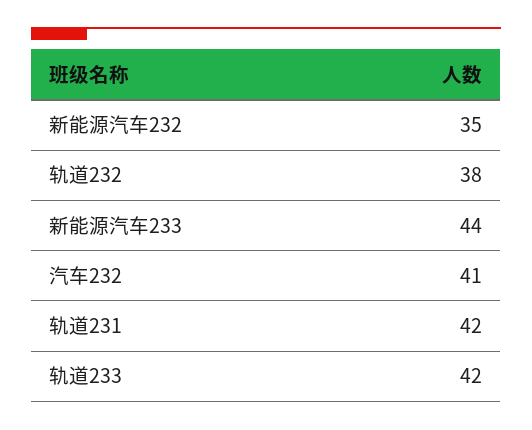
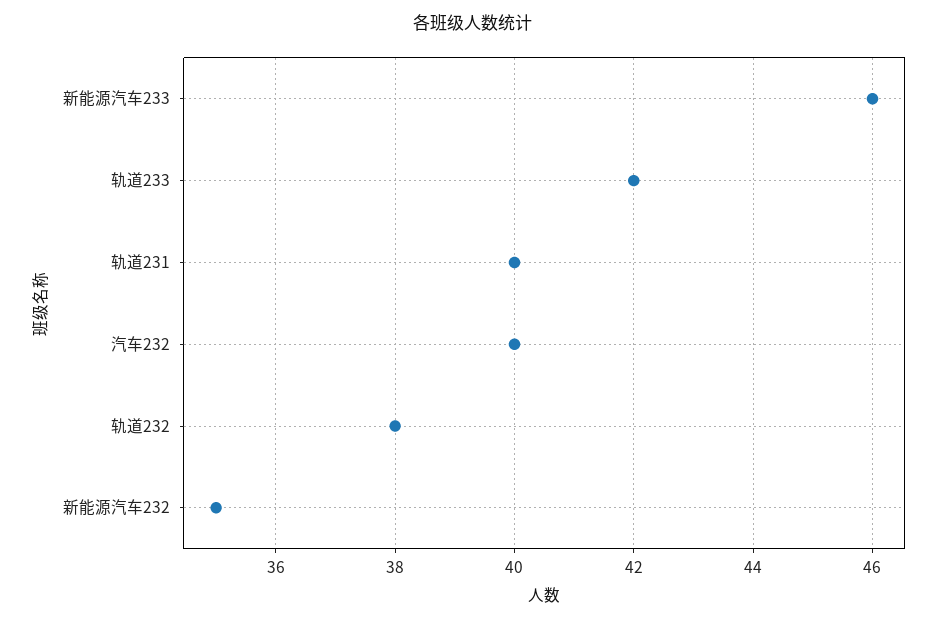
新能源汽车233: 44 -> 46
汽车232: 41 -> 40
轨道231: 42 -> 40

